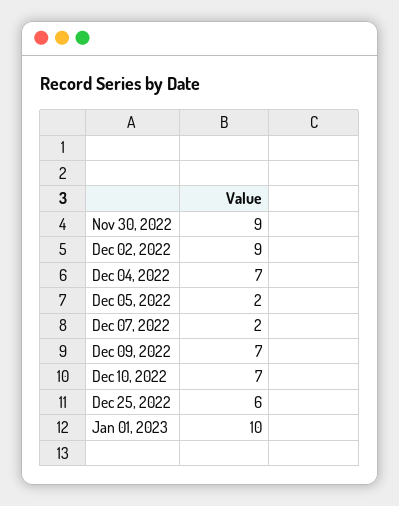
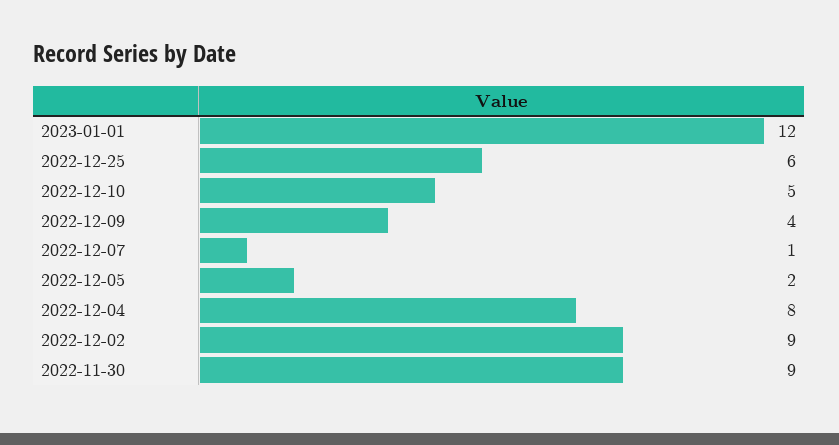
Dec 04, 2022: 7 -> 8
Dec 07, 2022: 2 -> 1
Dec 09, 2022: 7 -> 4
Dec 10, 2022: 7 -> 5
Jan 01, 2023: 10 -> 12

